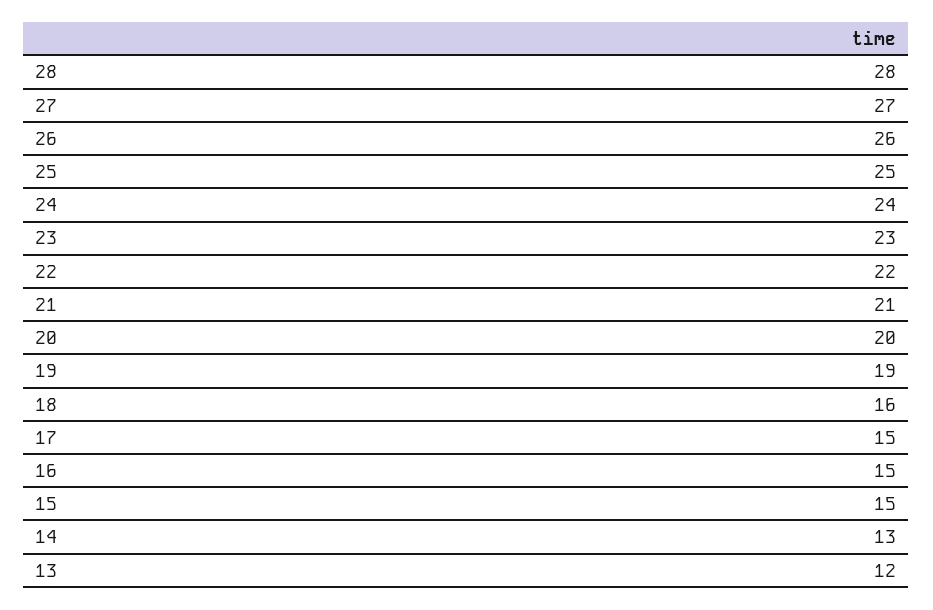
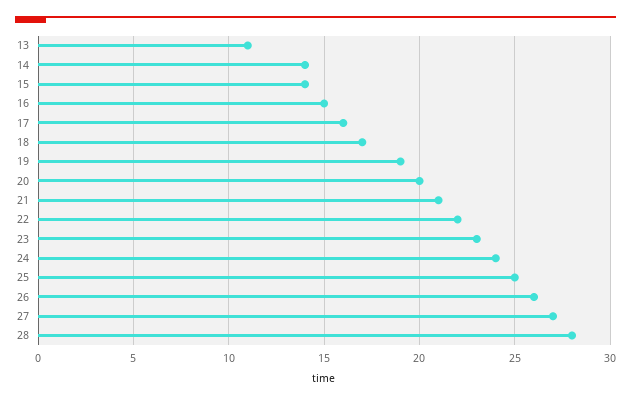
18: 16 -> 17
17: 15 -> 16
15: 15 -> 14
14: 13 -> 14
13: 12 -> 11

